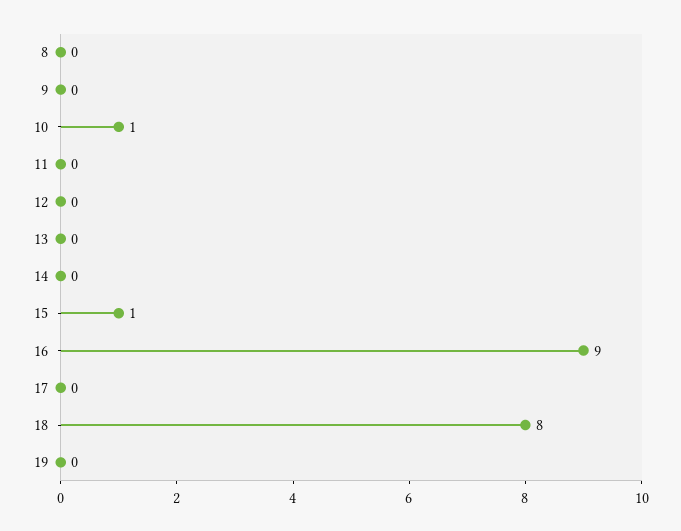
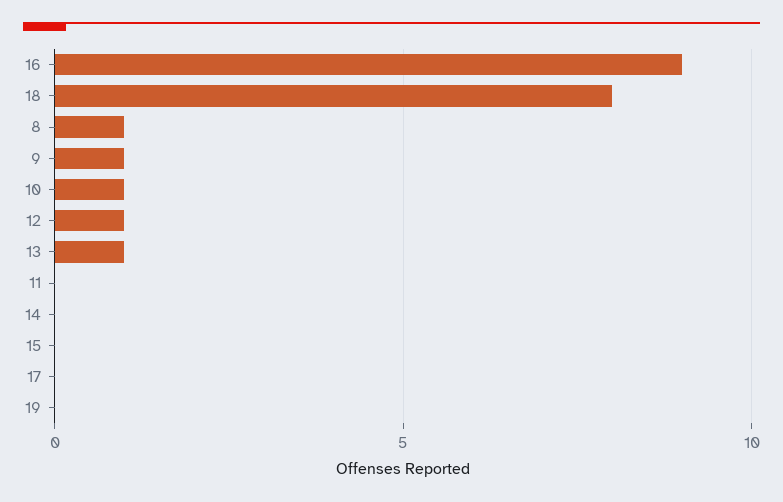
8: 0 -> 1
9: 0 -> 1
12: 0 -> 1
13: 0 -> 1
15: 1 -> 0

